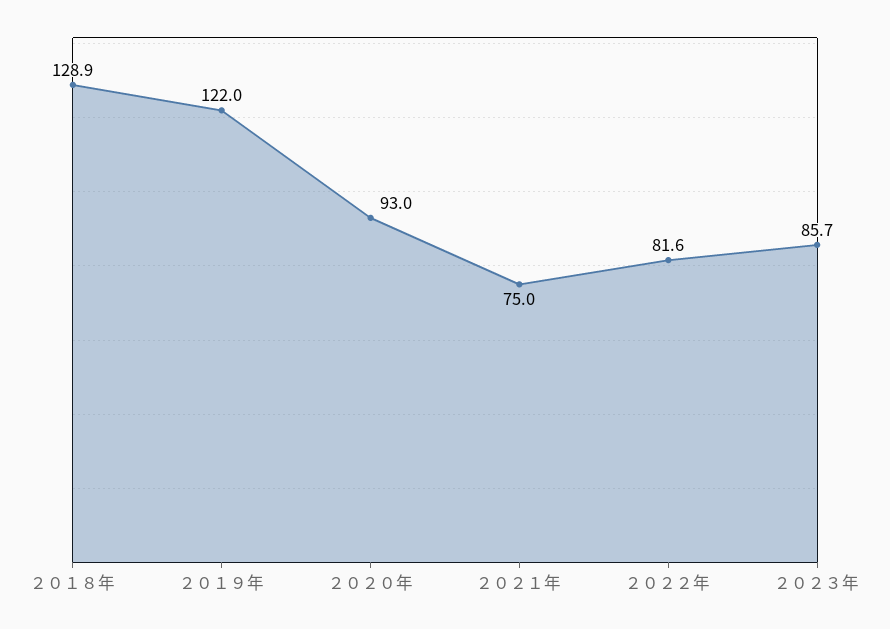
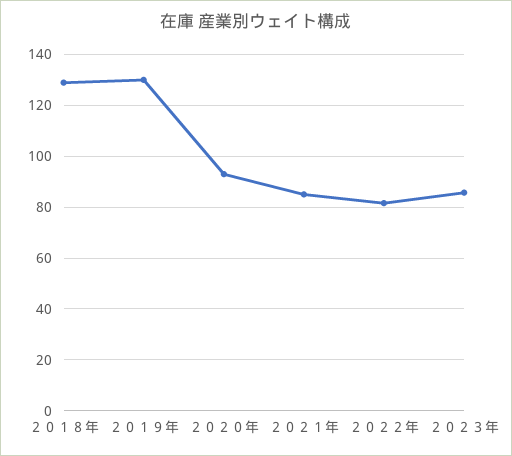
２０１９年: 122 -> 130
２０２１年: 75 -> 85

